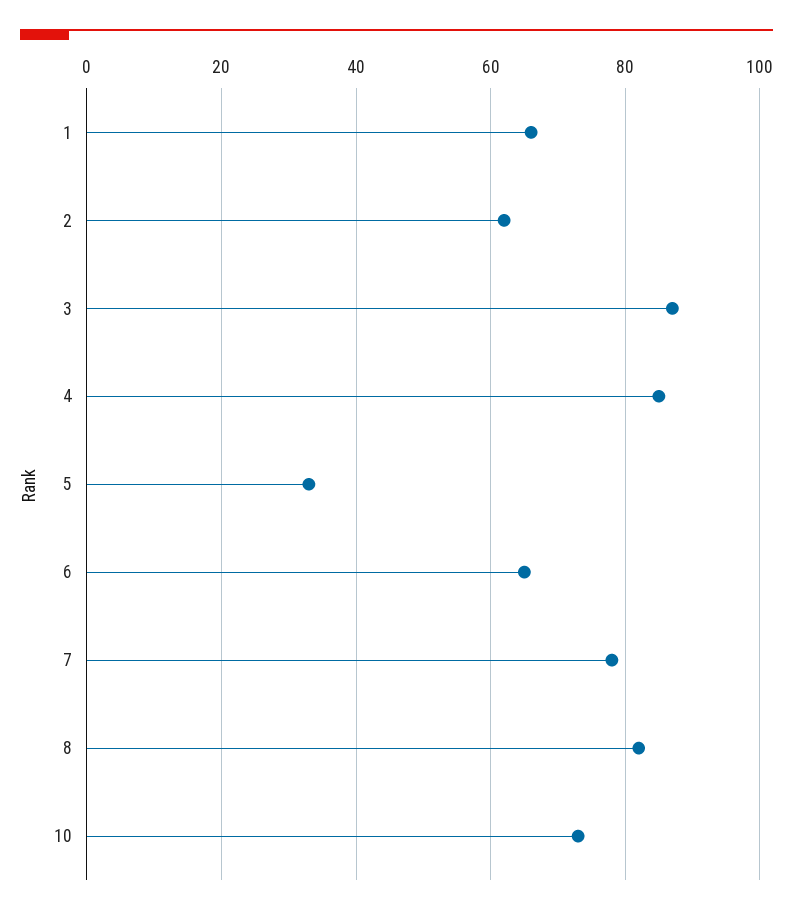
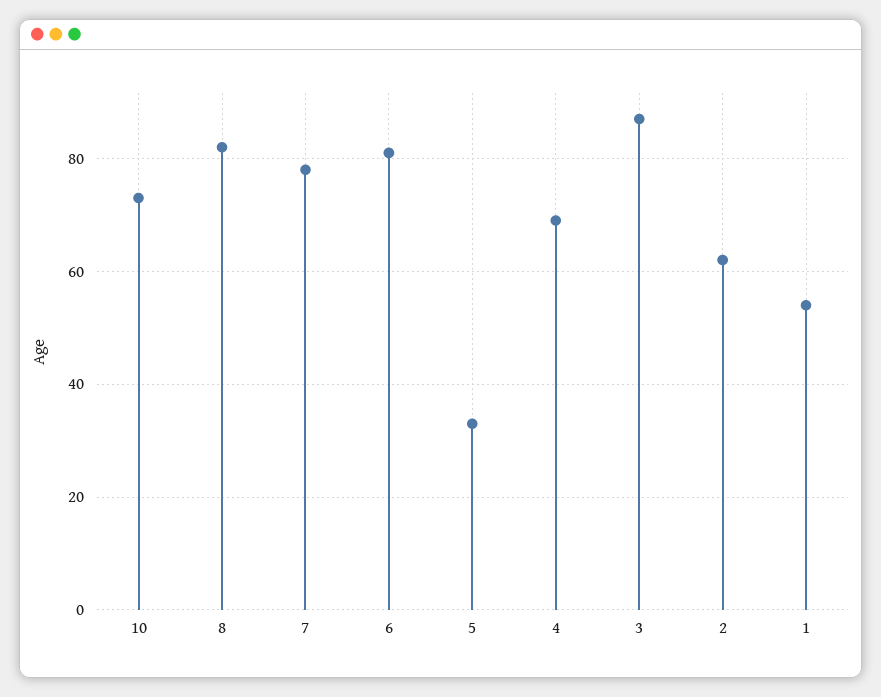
1: 65 -> 55
4: 85 -> 70
6: 65 -> 80

